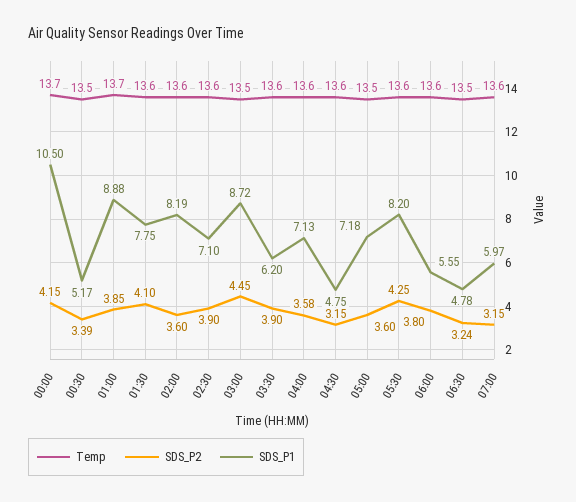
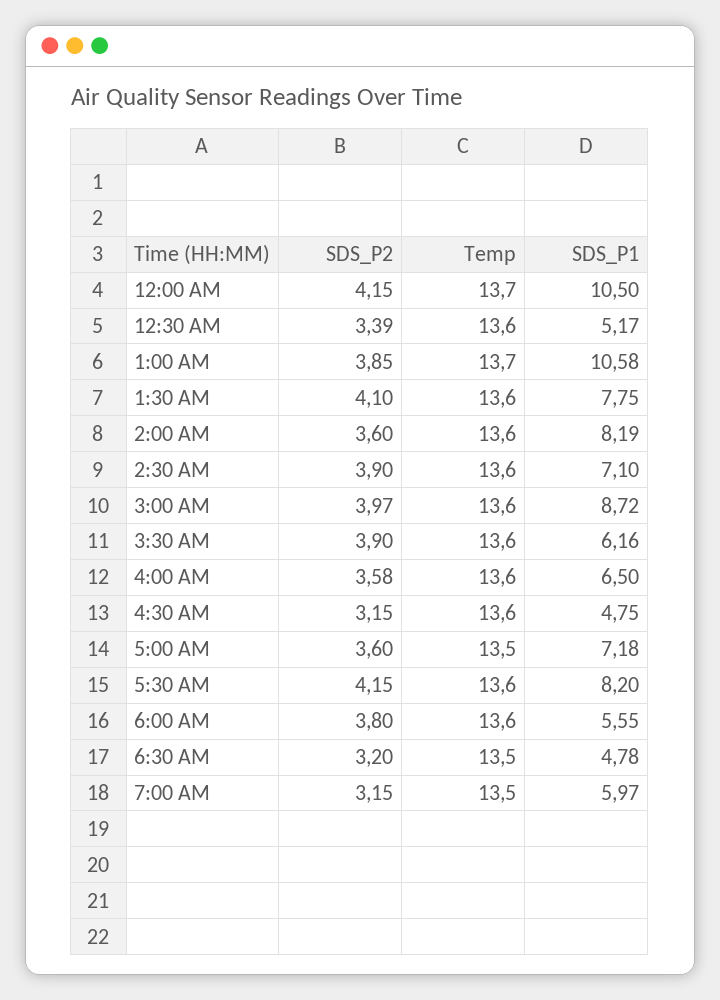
Temp, 00:30: 13.5 -> 13.6
SDS_P1, 01:00: 8.88 -> 10.58
Temp, 03:00: 13.5 -> 13.6
SDS_P2, 03:00: 4.45 -> 3.97
SDS_P1, 03:30: 6.2 -> 6.16
SDS_P1, 04:00: 7.13 -> 6.5
SDS_P2, 05:30: 4.25 -> 4.15
SDS_P2, 06:30: 3.24 -> 3.2
Temp, 07:00: 13.6 -> 13.5

